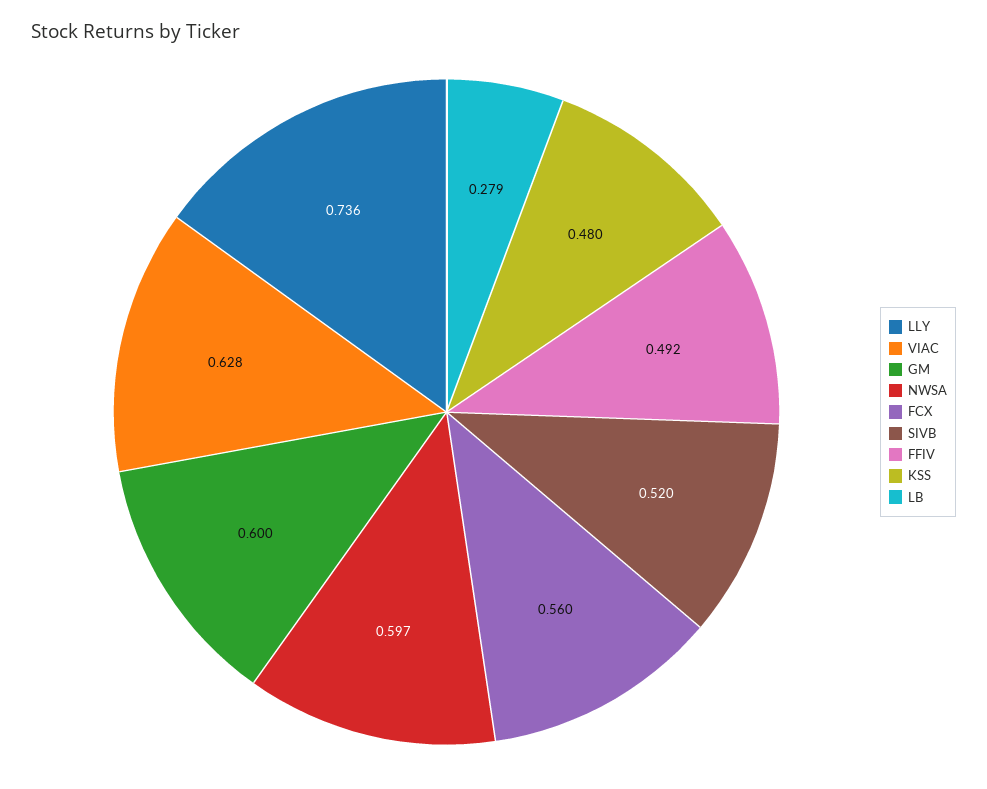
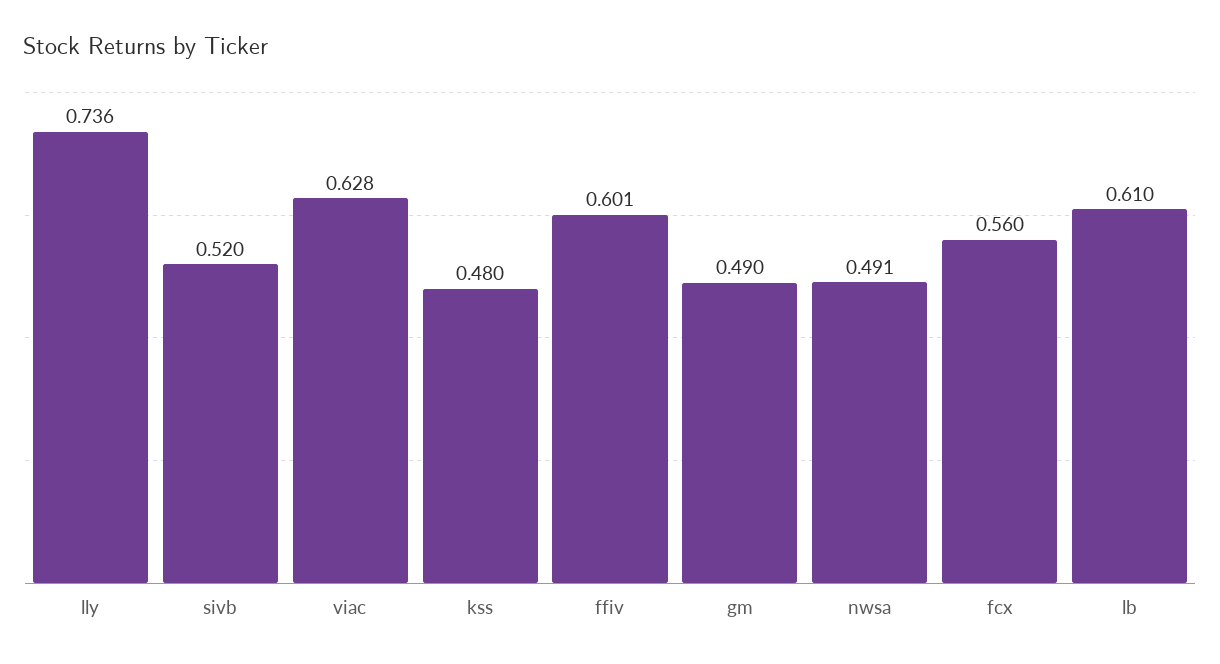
GM: 0.6 -> 0.49
NWSA: 0.597 -> 0.491
FFIV: 0.492 -> 0.601
LB: 0.279 -> 0.61

